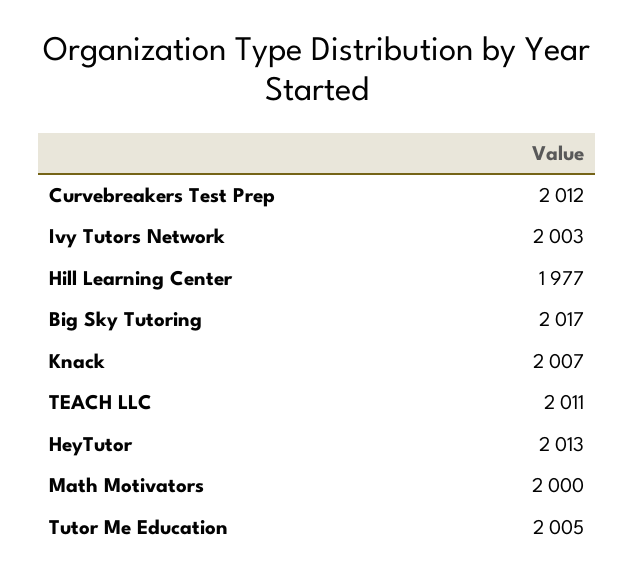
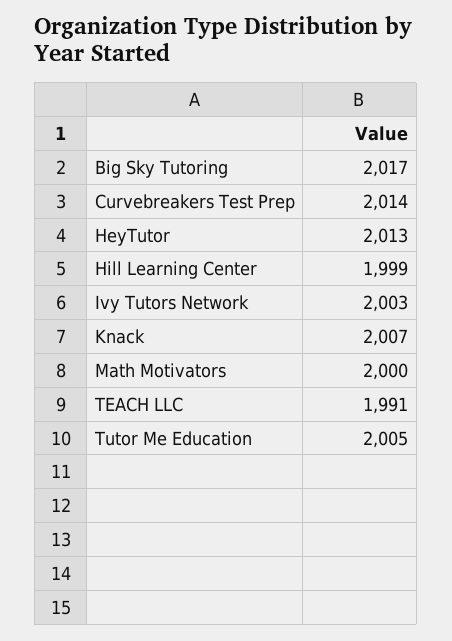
Curvebreakers Test Prep: 2012 -> 2014
Hill Learning Center: 1977 -> 1999
TEACH LLC: 2011 -> 1991

